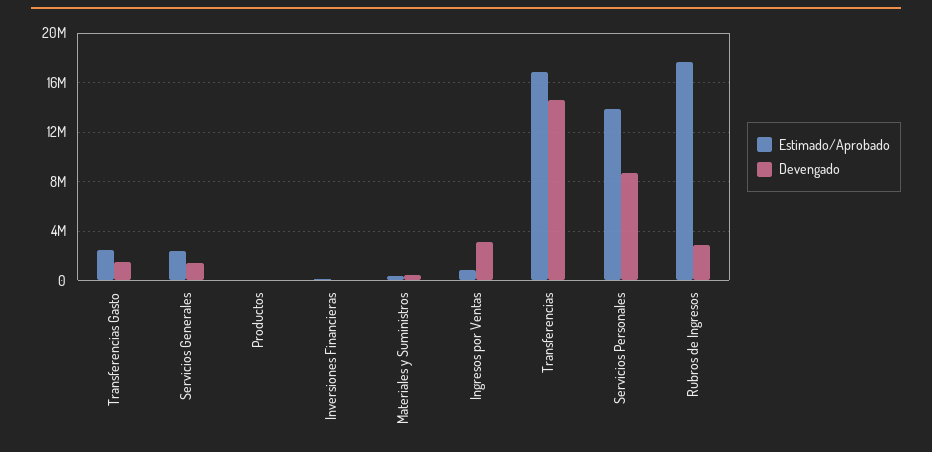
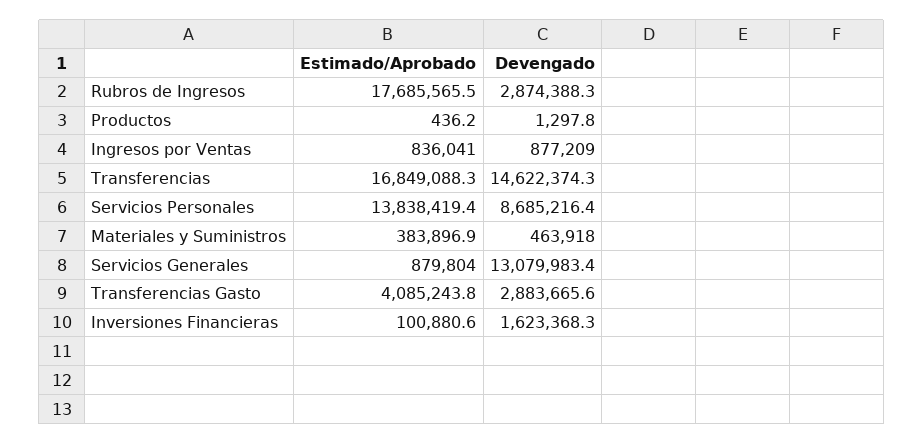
Estimado/Aprobado, Transferencias Gasto: 2500000 -> 4085243.8
Devengado, Transferencias Gasto: 1500000 -> 2883665.6
Estimado/Aprobado, Servicios Generales: 2500000 -> 879804
Devengado, Servicios Generales: 1500000 -> 13079983.4
Devengado, Inversiones Financieras: 0 -> 1623368.3
Devengado, Ingresos por Ventas: 3000000 -> 877209

